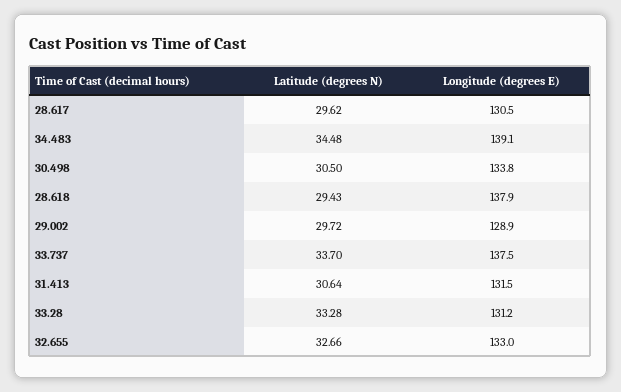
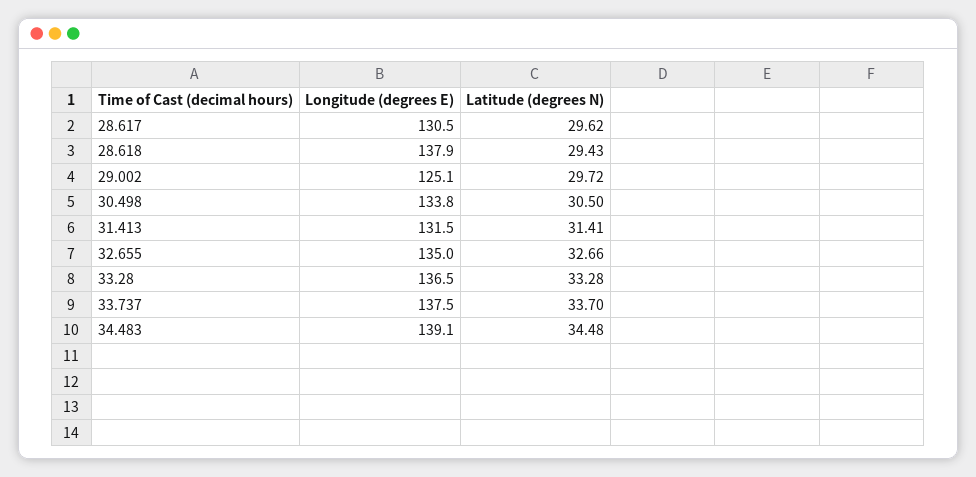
Longitude (degrees E), 29.002: 128.9 -> 125.1
Latitude (degrees N), 31.413: 30.64 -> 31.41
Longitude (degrees E), 33.28: 131.2 -> 136.5
Longitude (degrees E), 32.655: 133 -> 135

